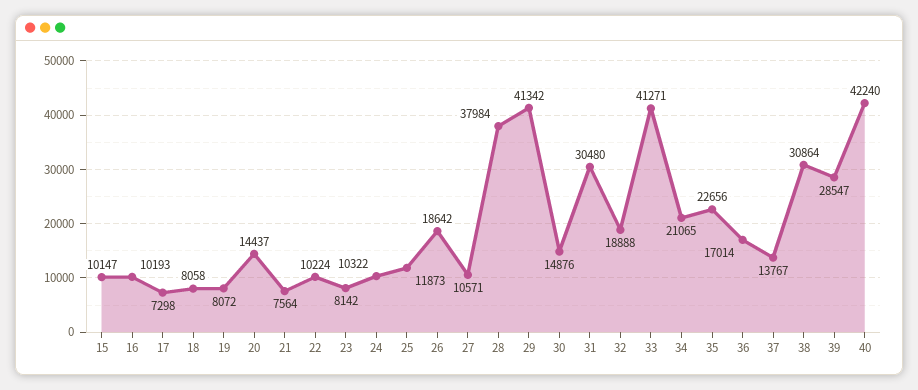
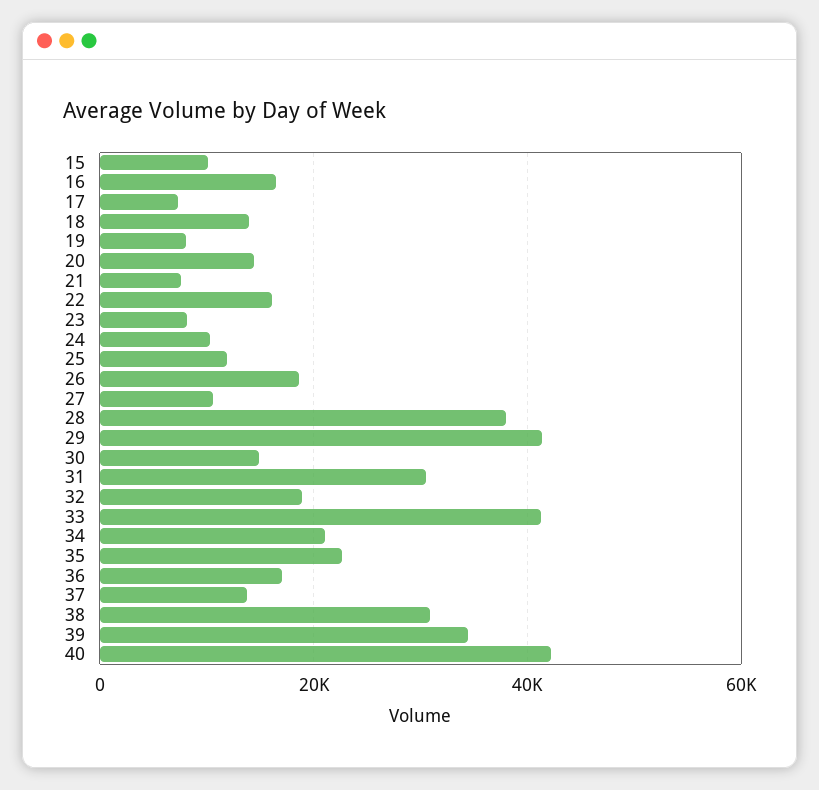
16: 10193 -> 16000
18: 8058 -> 14000
22: 10224 -> 16000
39: 28547 -> 34000

